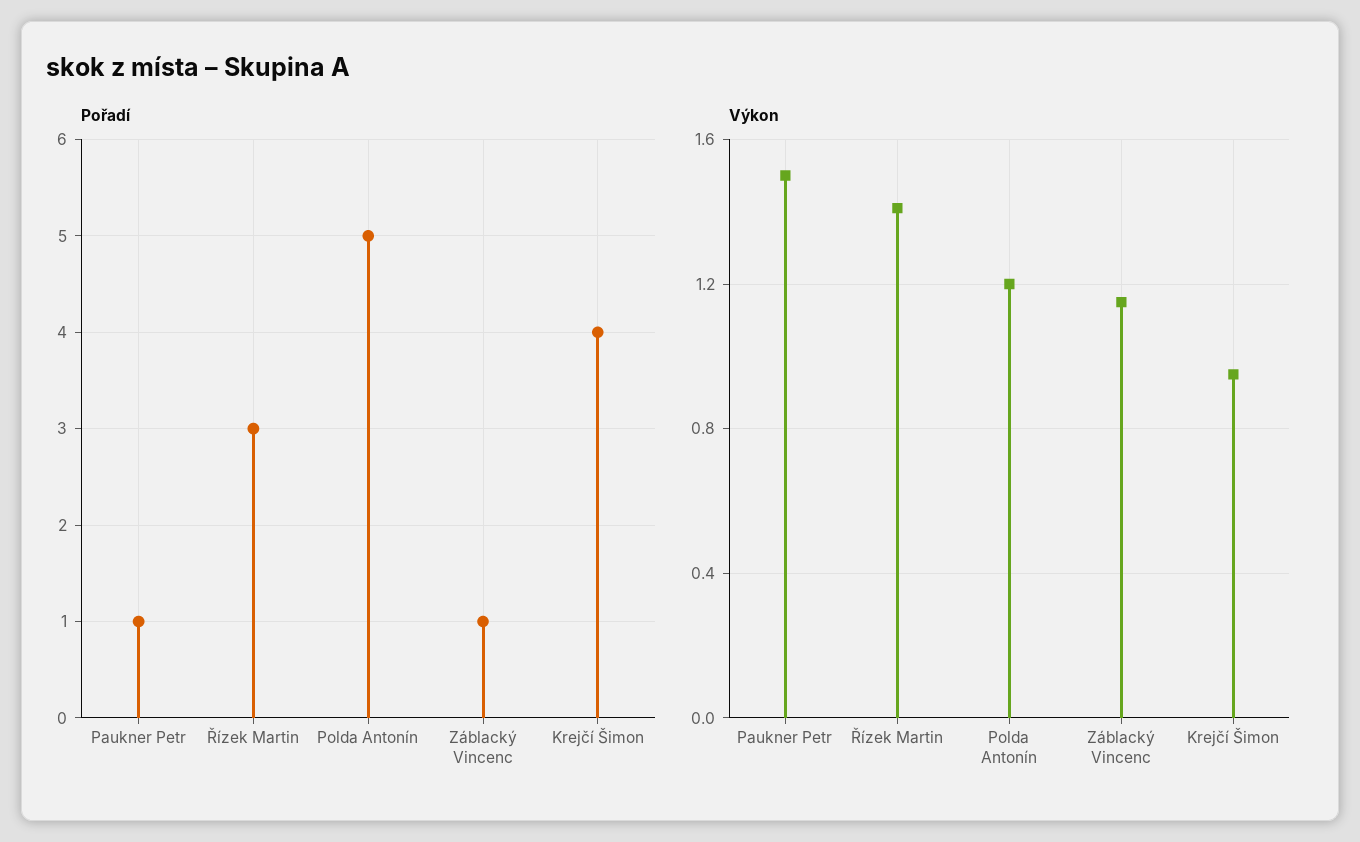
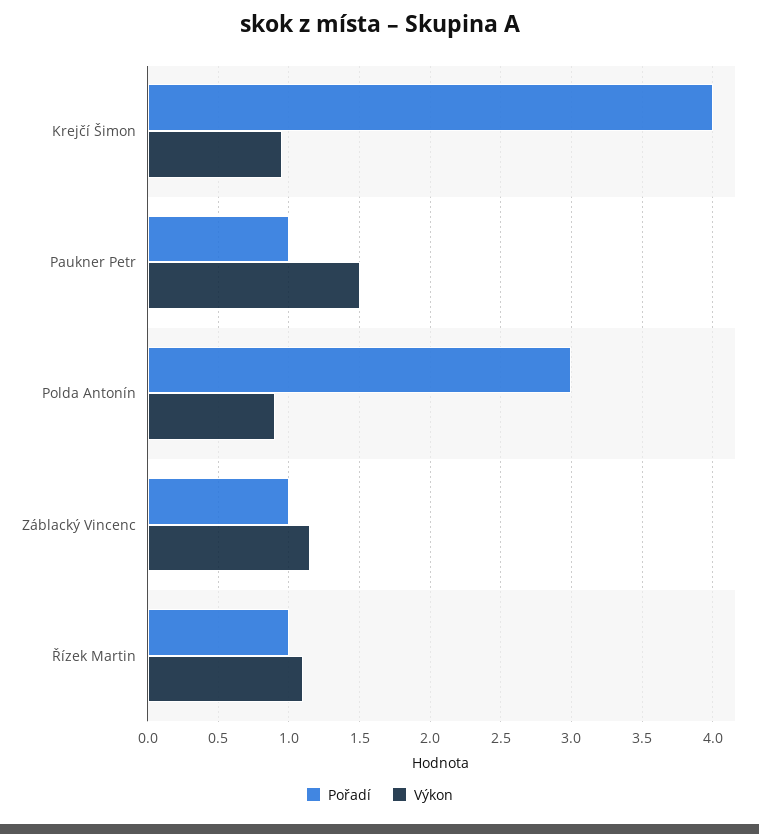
Pořadí, Řízek Martin: 3 -> 1
Pořadí, Polda Antonín: 5 -> 3
Výkon, Řízek Martin: 1.4 -> 1.1
Výkon, Polda Antonín: 1.2 -> 0.9

